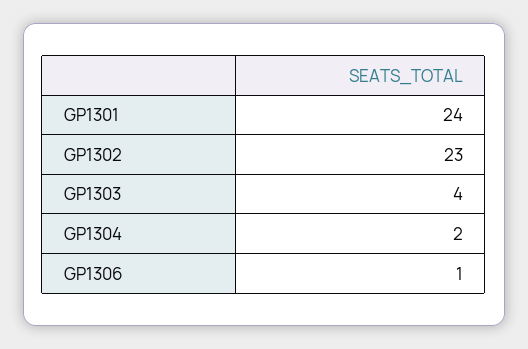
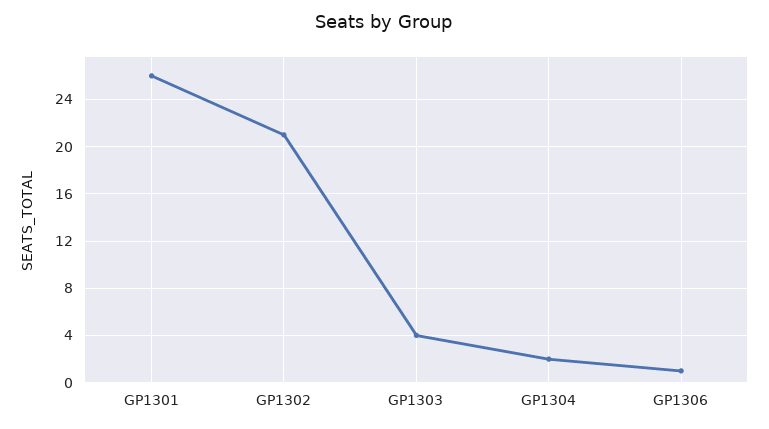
GP1301: 24 -> 26
GP1302: 23 -> 21

